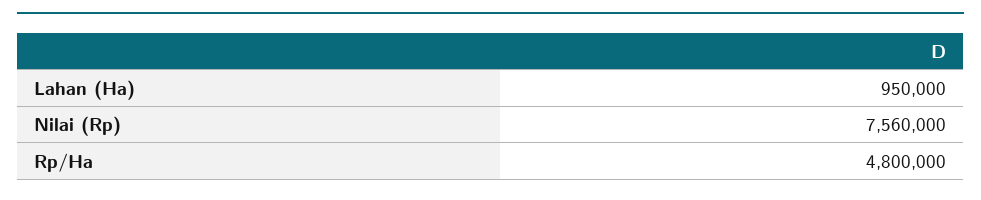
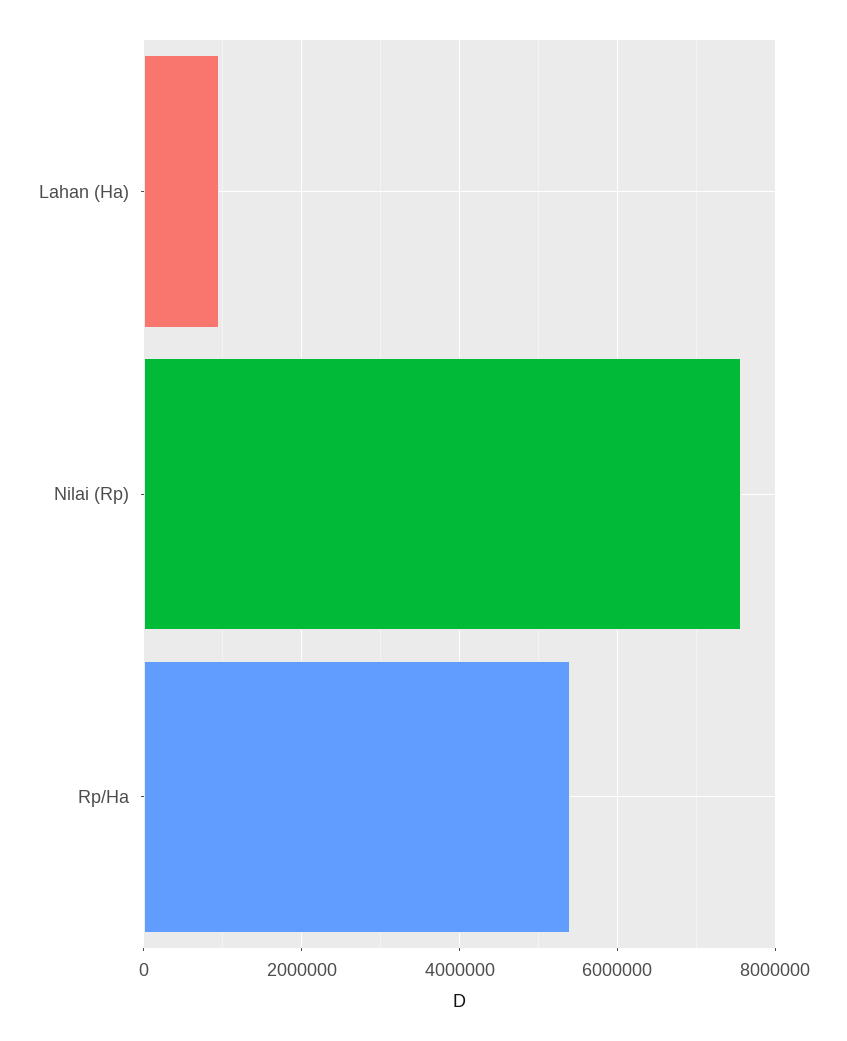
Rp/Ha: 4800000 -> 5400000

